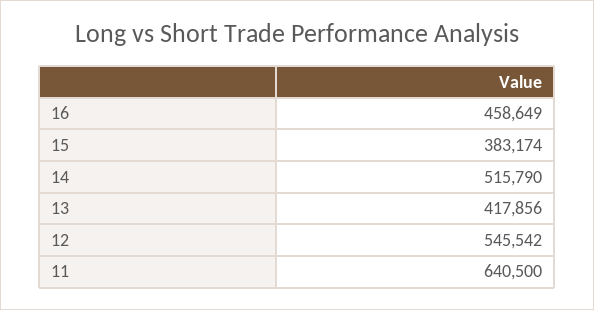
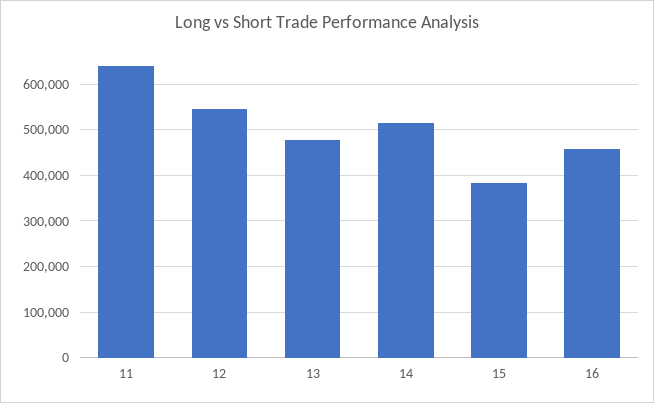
13: 417856 -> 480000

